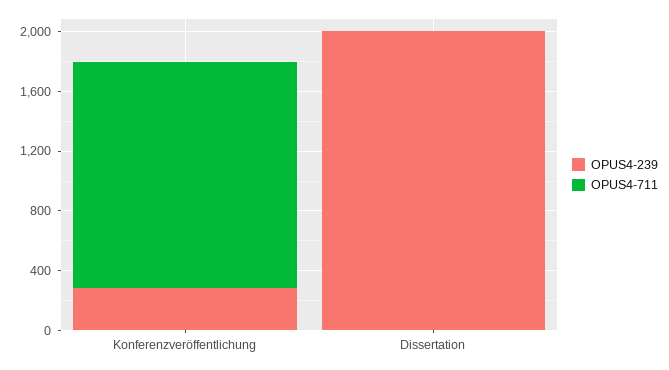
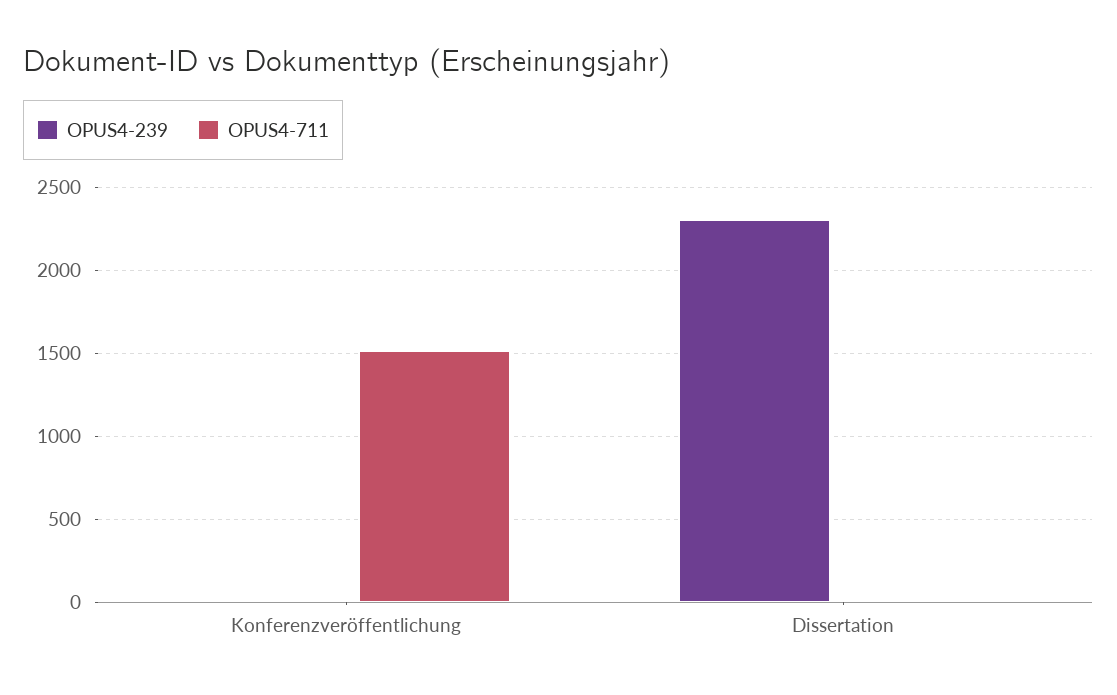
OPUS4-239, Konferenzveröffentlichung: 300 -> 0
OPUS4-239, Dissertation: 2000 -> 2300

